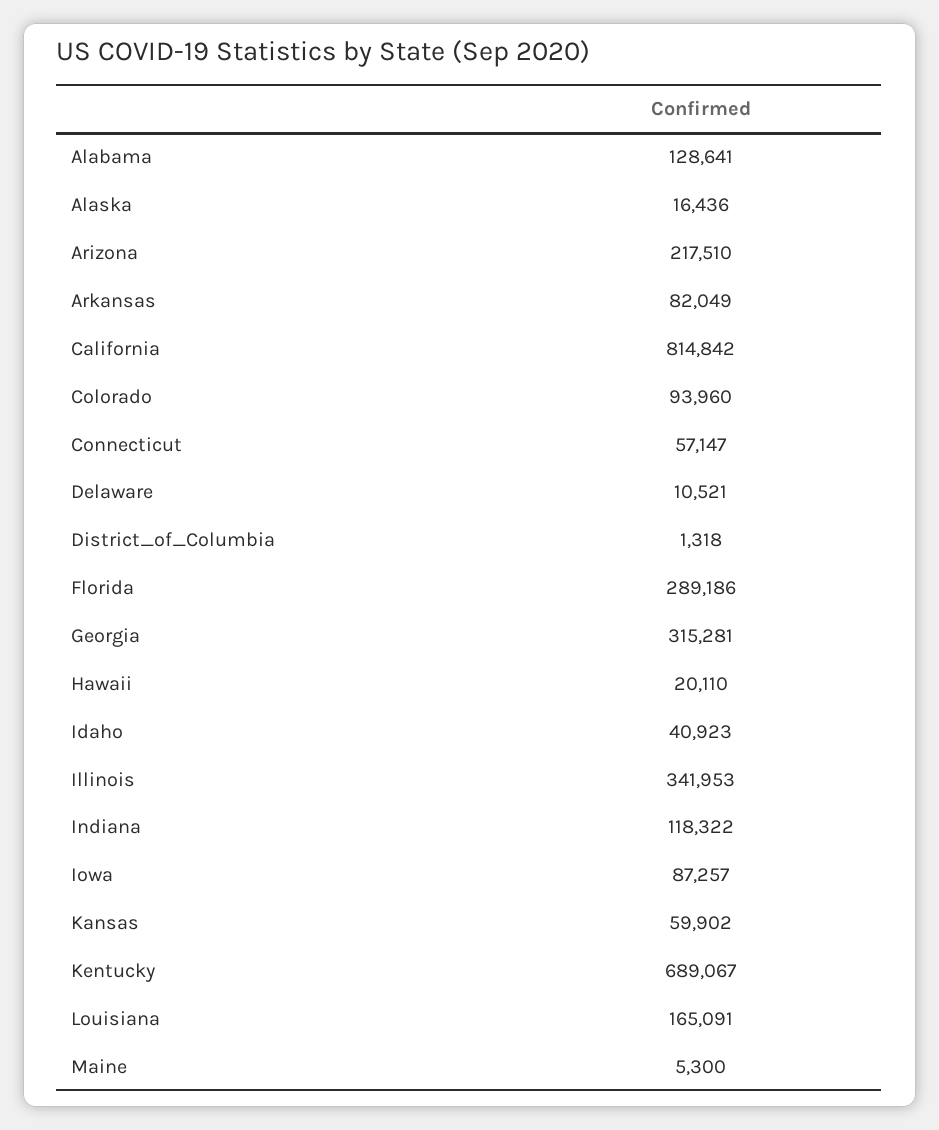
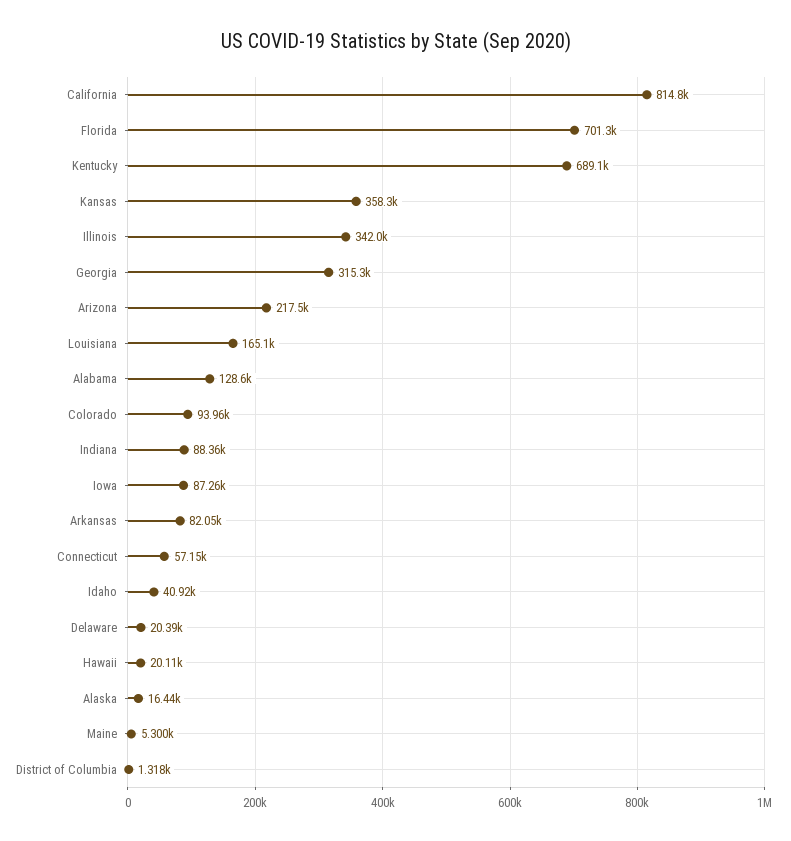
Delaware: 10521 -> 20390
Florida: 289186 -> 701300
Indiana: 118322 -> 88360
Kansas: 59902 -> 358300

